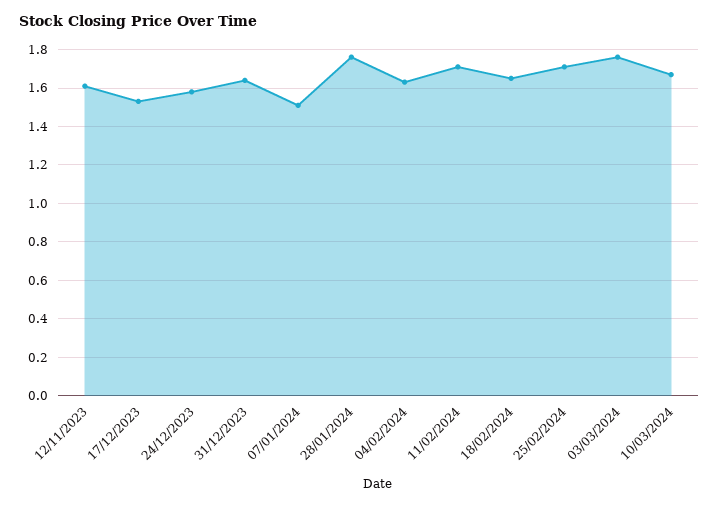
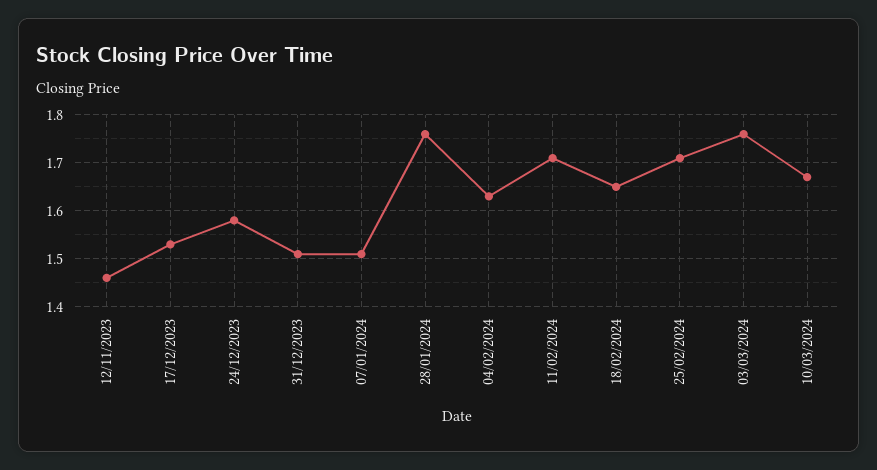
12/11/2023: 1.6 -> 1.45
31/12/2023: 1.65 -> 1.5

